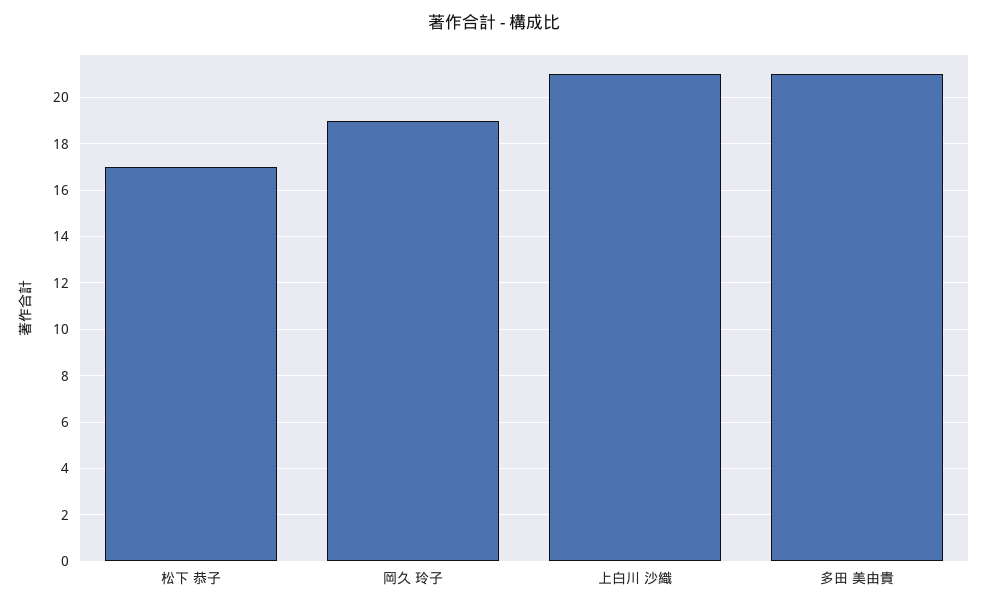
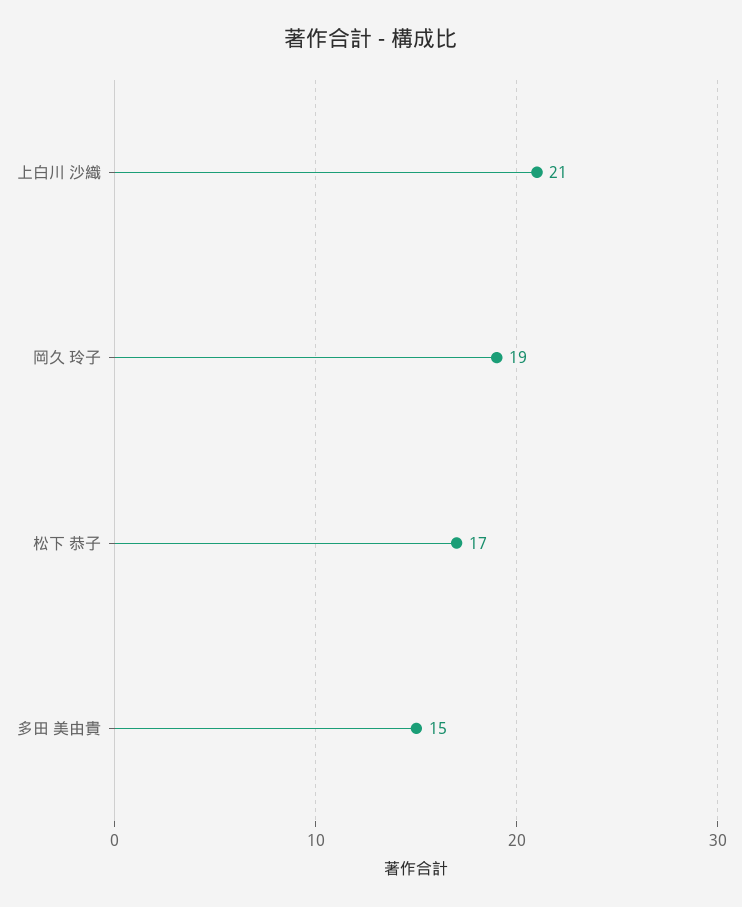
多田 美由貴: 21 -> 15

